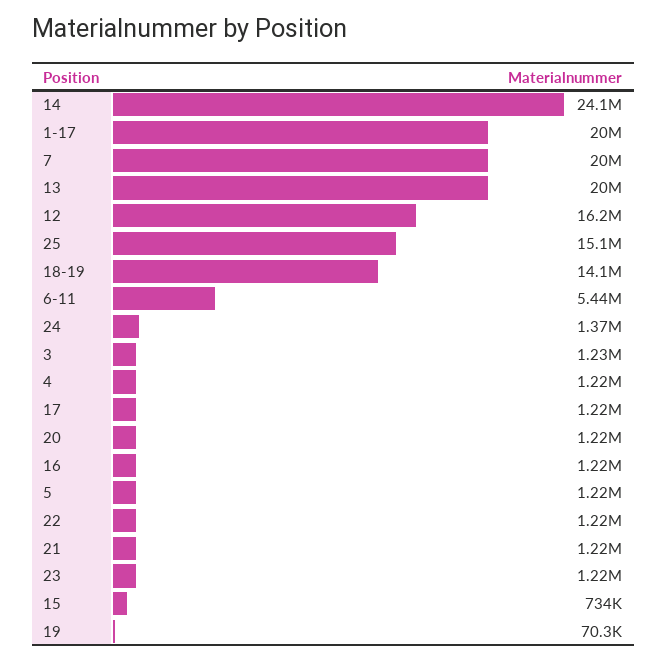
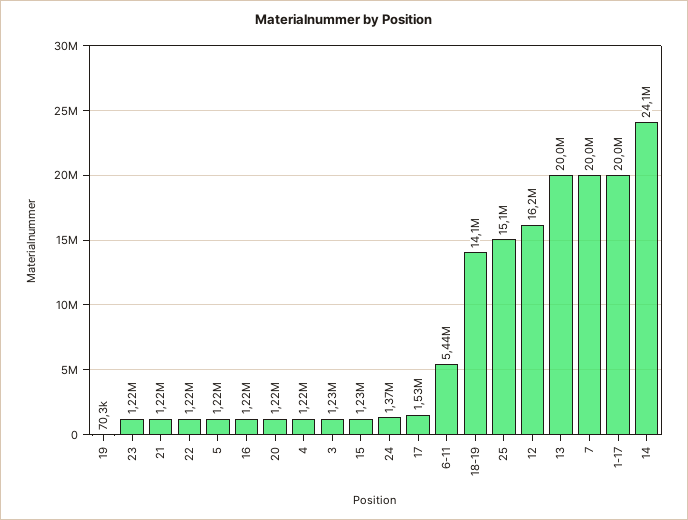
17: 1220000 -> 1530000
15: 734000 -> 1230000

